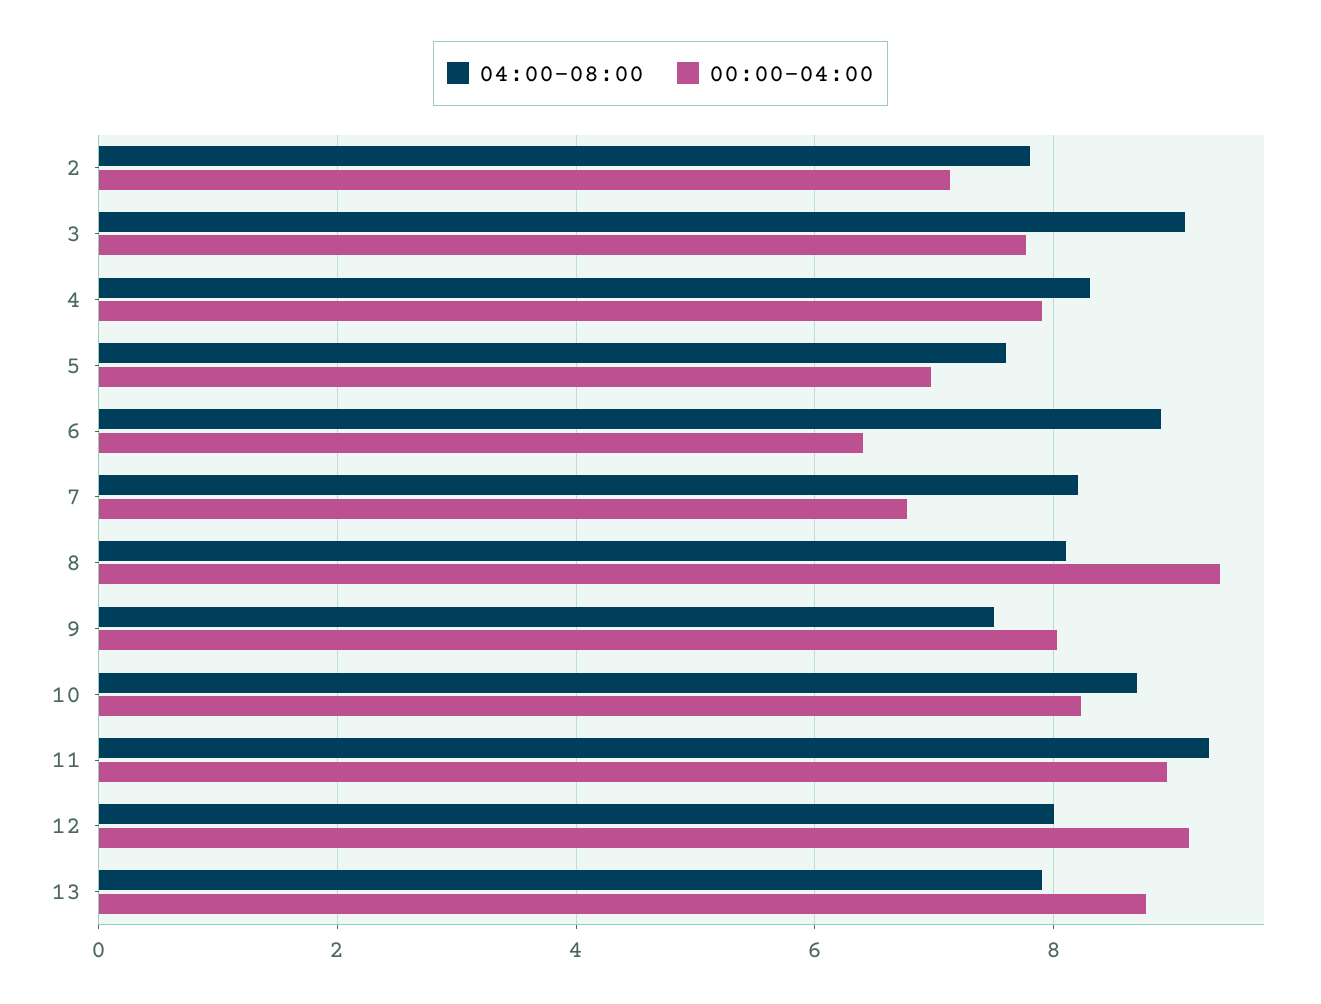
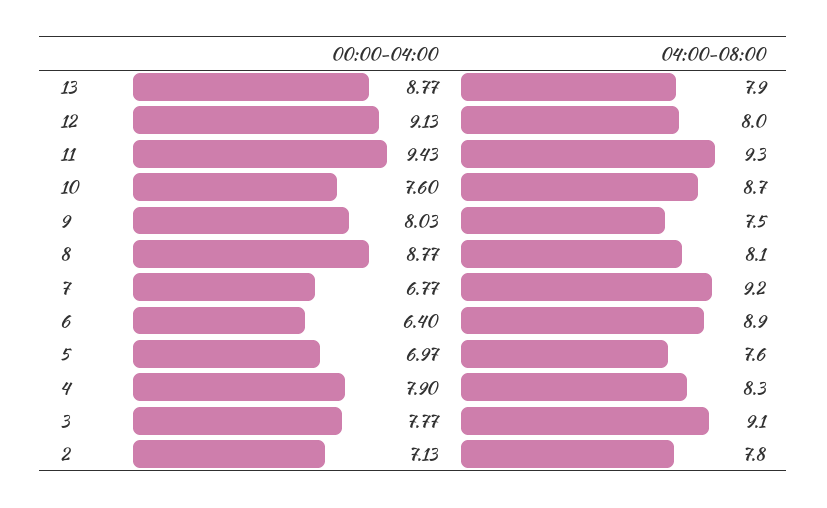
04:00-08:00, 7: 8.2 -> 9.2
00:00-04:00, 8: 9.4 -> 8.77
00:00-04:00, 10: 8.2 -> 7.6
00:00-04:00, 11: 9 -> 9.43

